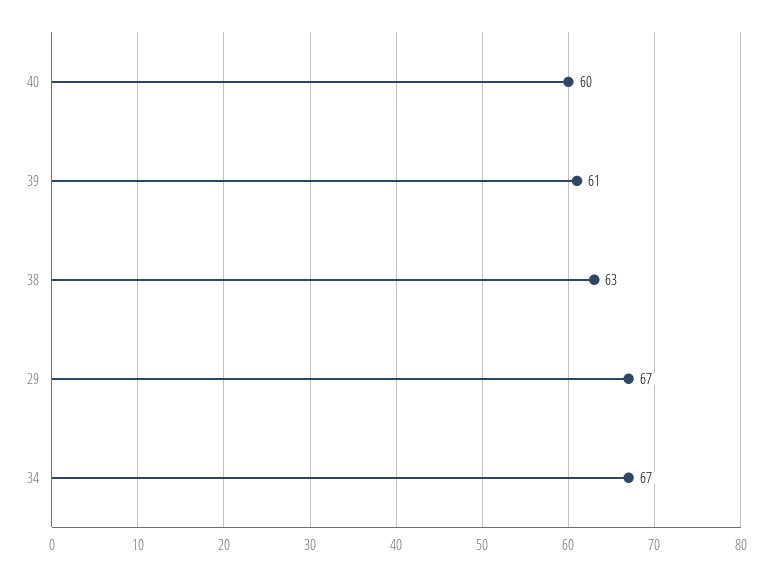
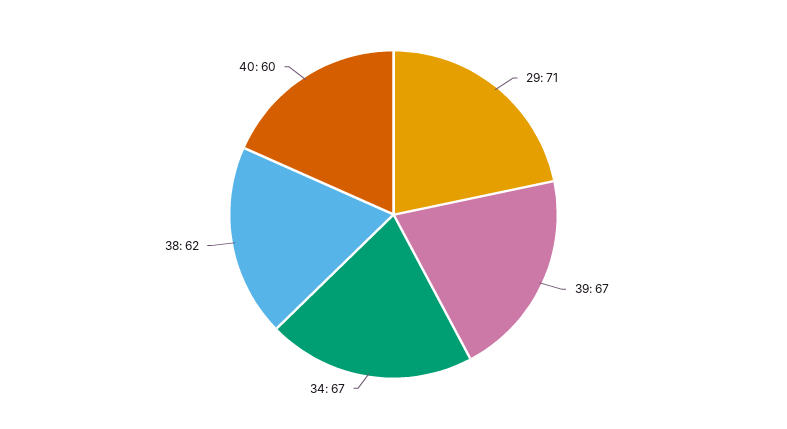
39: 61 -> 67
38: 63 -> 62
29: 67 -> 71

